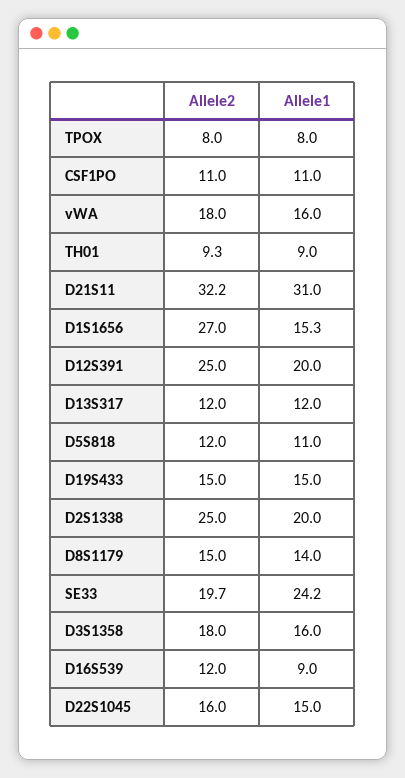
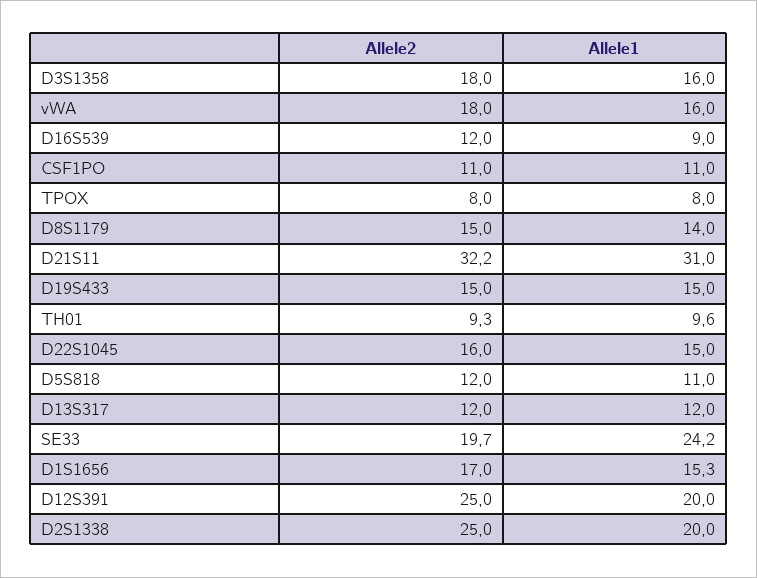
Allele1, TH01: 9 -> 9.6
Allele2, D1S1656: 27 -> 17

